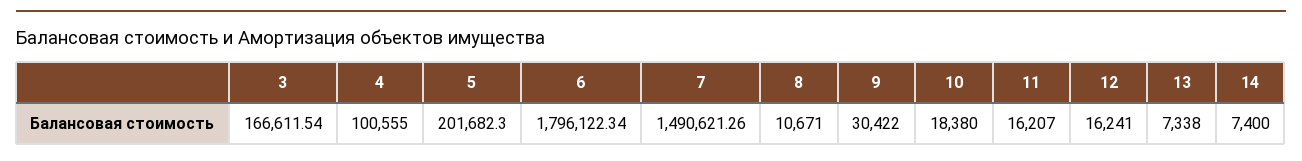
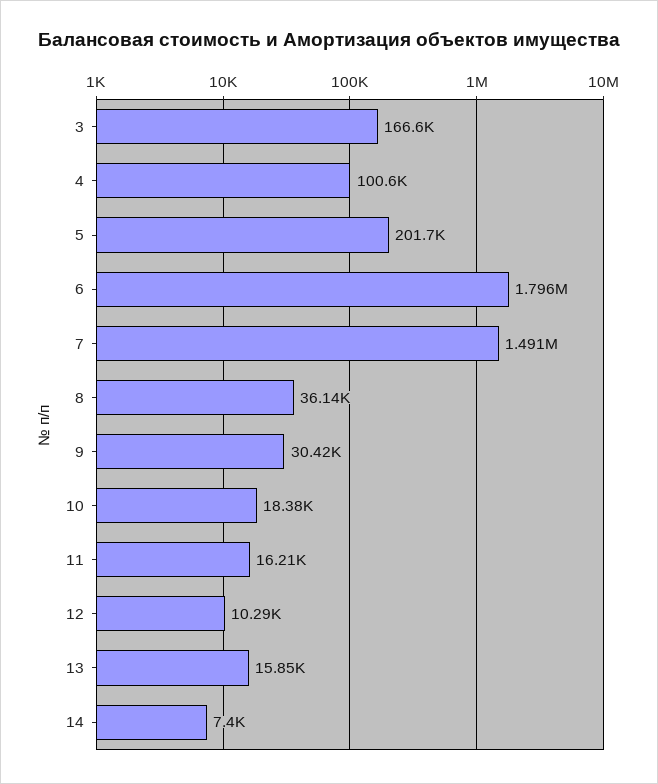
8: 10671 -> 36140
12: 16241 -> 10290
13: 7338 -> 15850

